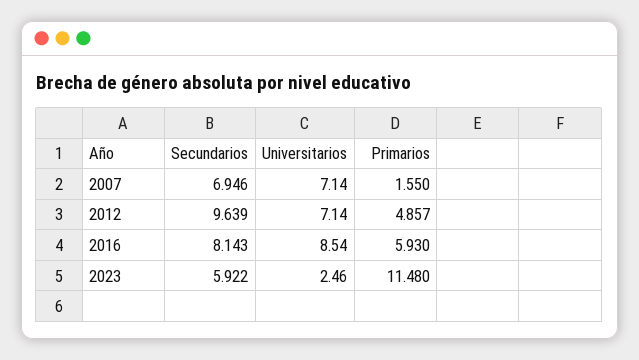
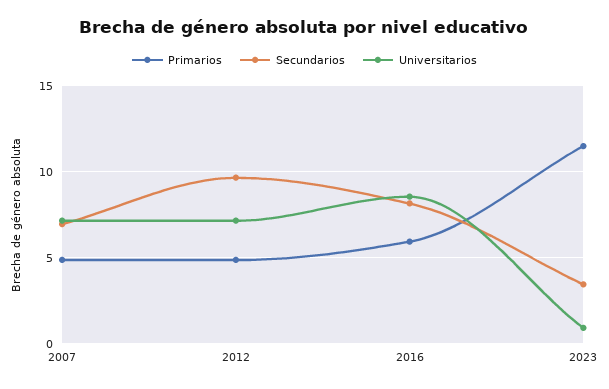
Primarios, 2007: 1.55 -> 5
Secundarios, 2023: 5.922 -> 3.5
Universitarios, 2023: 2.46 -> 1

